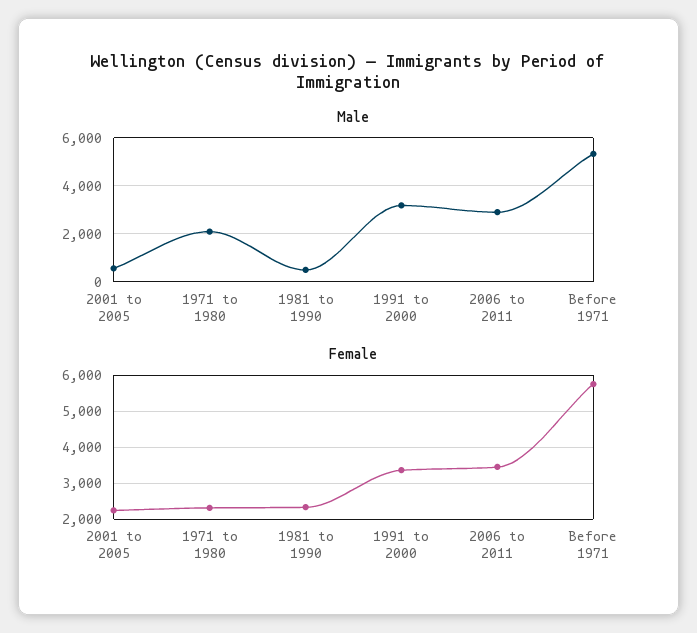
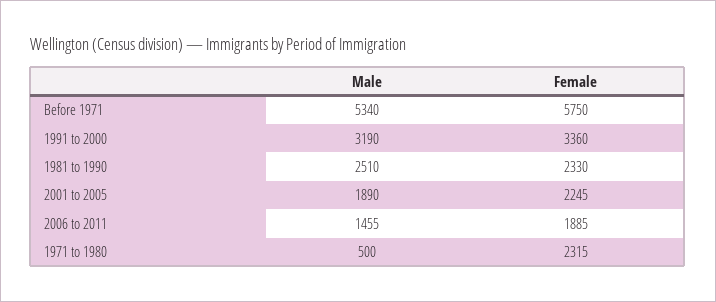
Male, 2001 to 2005: 500 -> 1890
Male, 1971 to 1980: 2000 -> 500
Male, 1981 to 1990: 500 -> 2510
Male, 2006 to 2011: 3000 -> 1455
Female, 2006 to 2011: 3400 -> 1885

